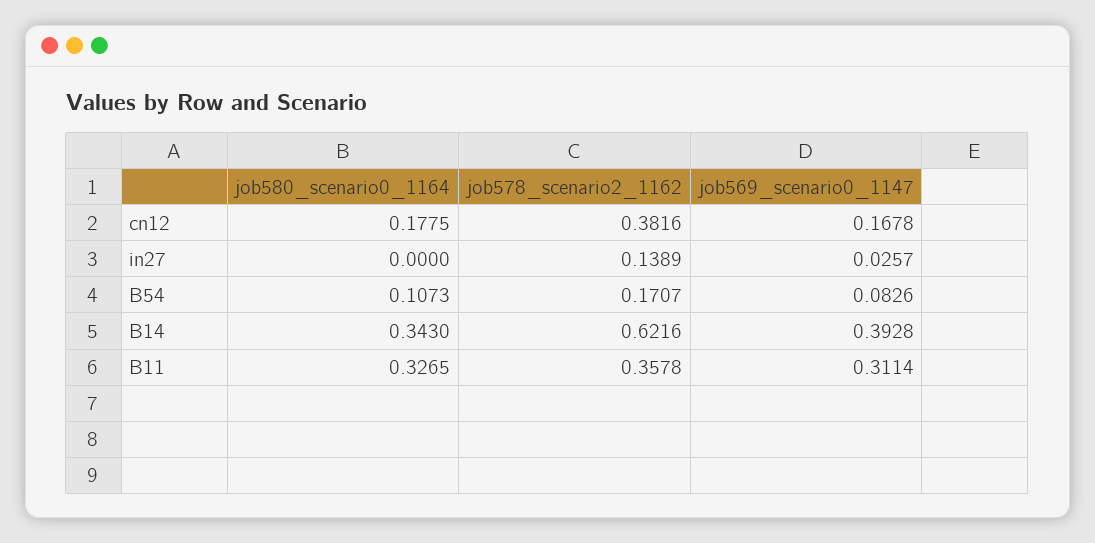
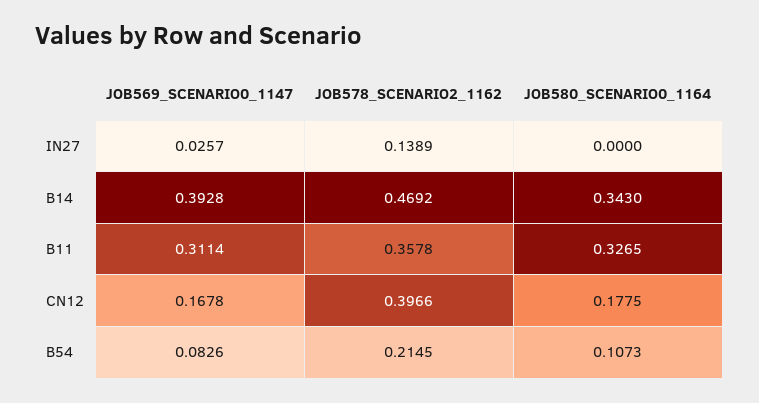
job578_scenario2_1162, cn12: 0.3816 -> 0.3966
job578_scenario2_1162, B54: 0.1707 -> 0.2145
job578_scenario2_1162, B14: 0.6216 -> 0.4692

